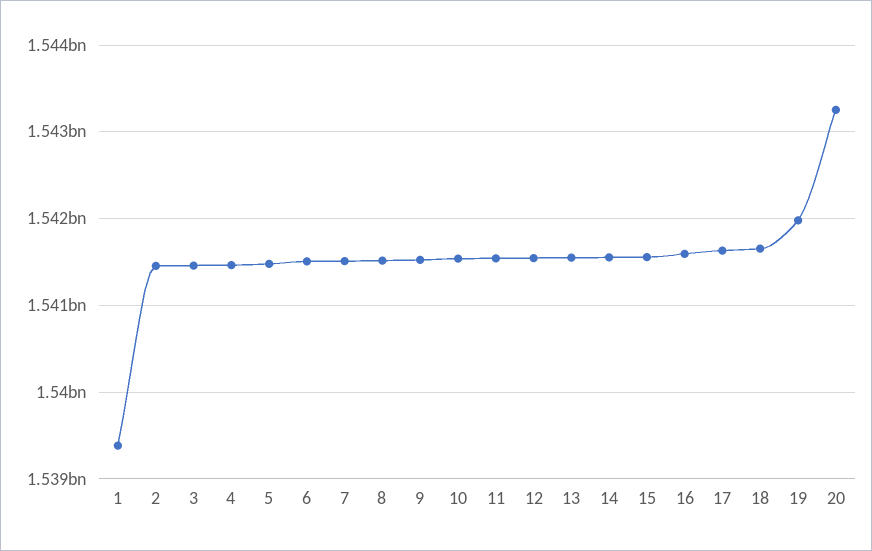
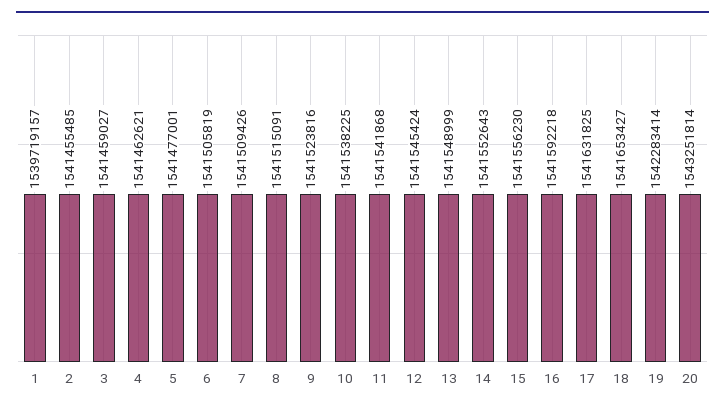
1: 1539400000 -> 1539719157
19: 1542000000 -> 1542283414

